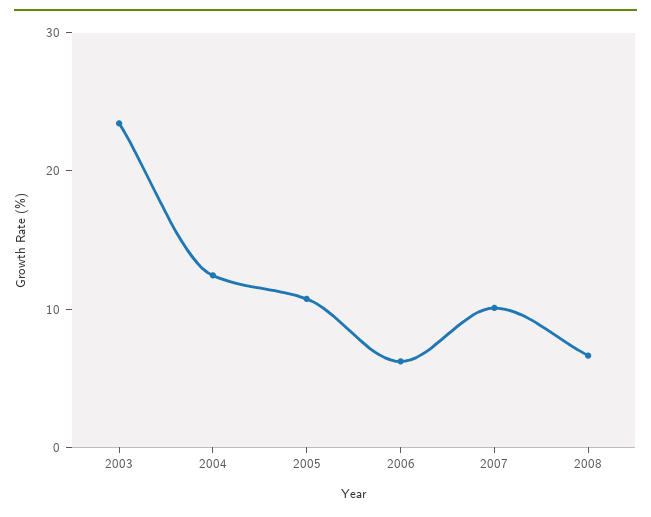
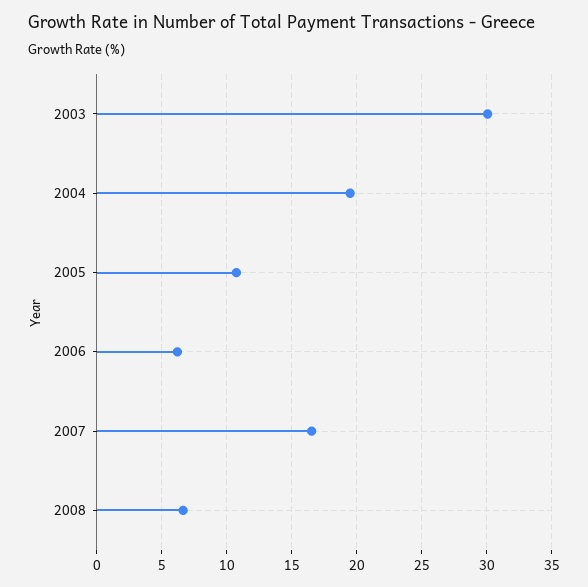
2003: 24 -> 30
2004: 12 -> 19.5
2007: 10 -> 16.5

